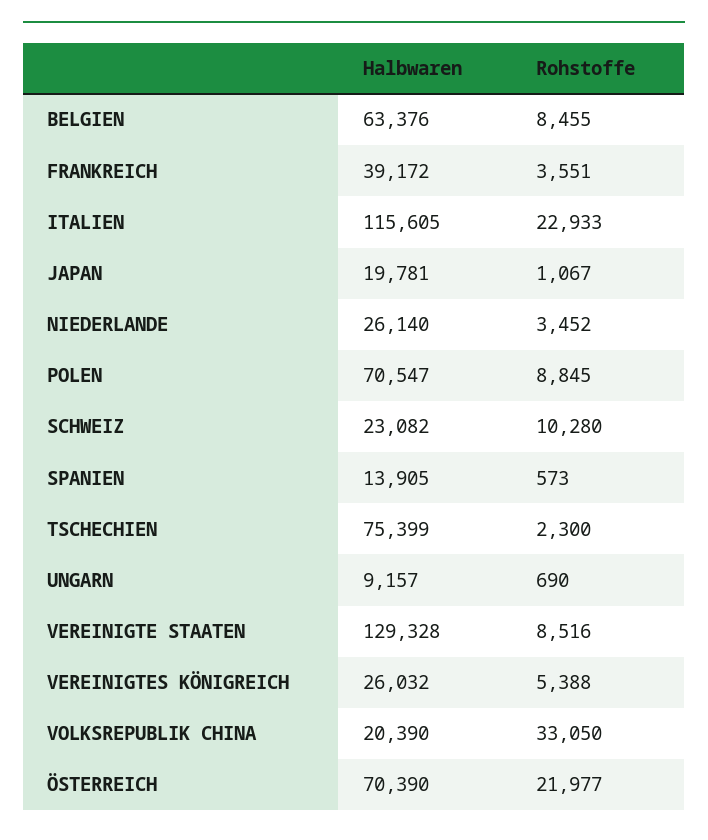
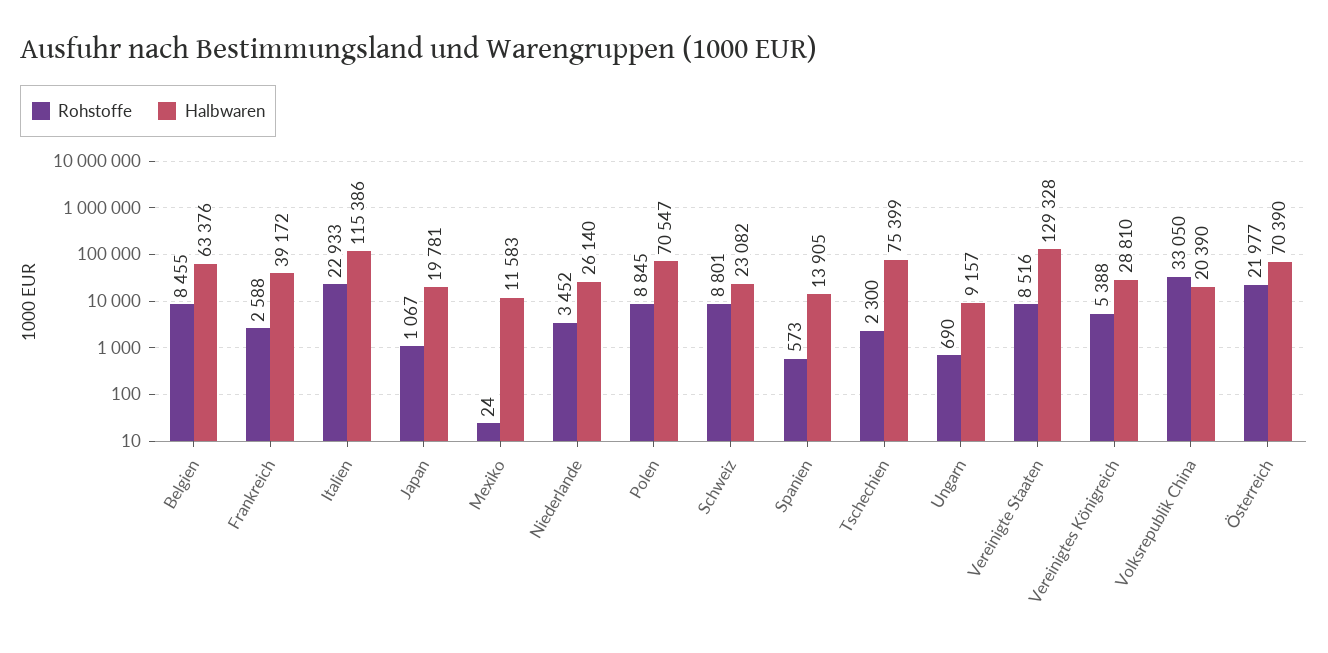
Rohstoffe, FRANKREICH: 3551 -> 2588
Halbwaren, ITALIEN: 115605 -> 115386
Rohstoffe, SCHWEIZ: 10280 -> 8801
Halbwaren, VEREINIGTES KÖNIGREICH: 26032 -> 28810
Rohstoffe, Mexiko: none -> 24
Halbwaren, Mexiko: none -> 11583

